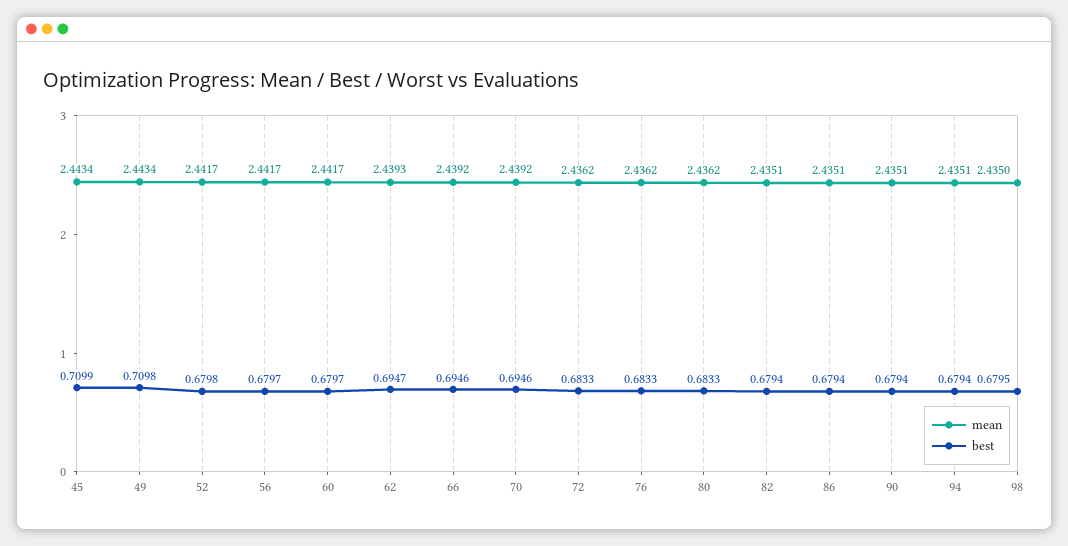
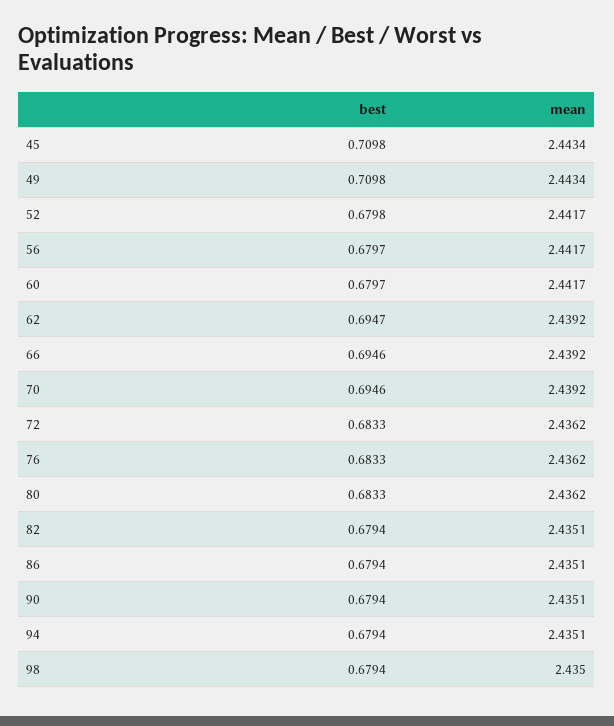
best, 45: 0.7099 -> 0.7098
mean, 62: 2.4393 -> 2.4392
best, 98: 0.6795 -> 0.6794

